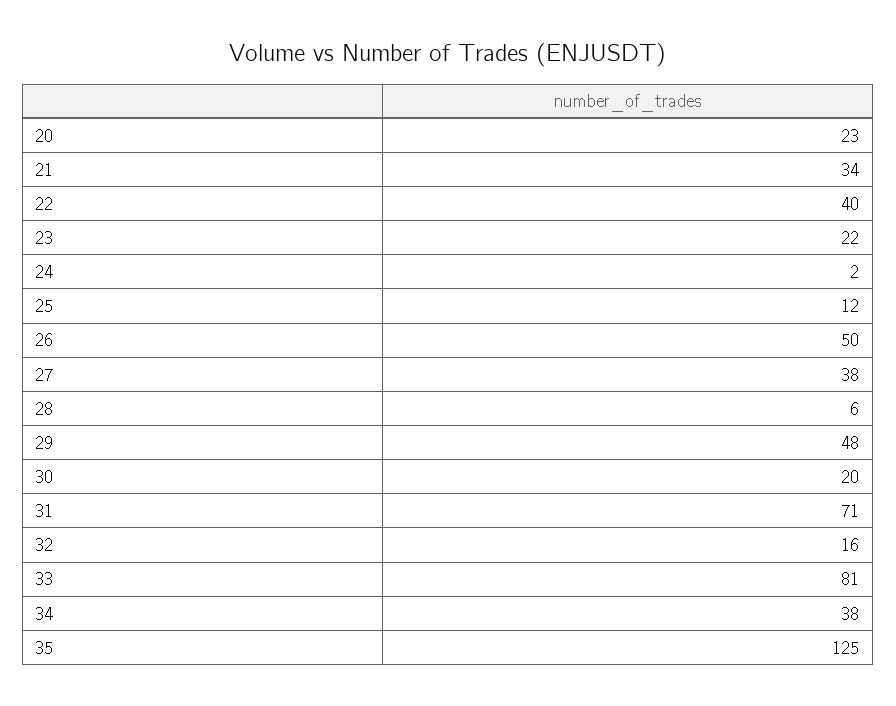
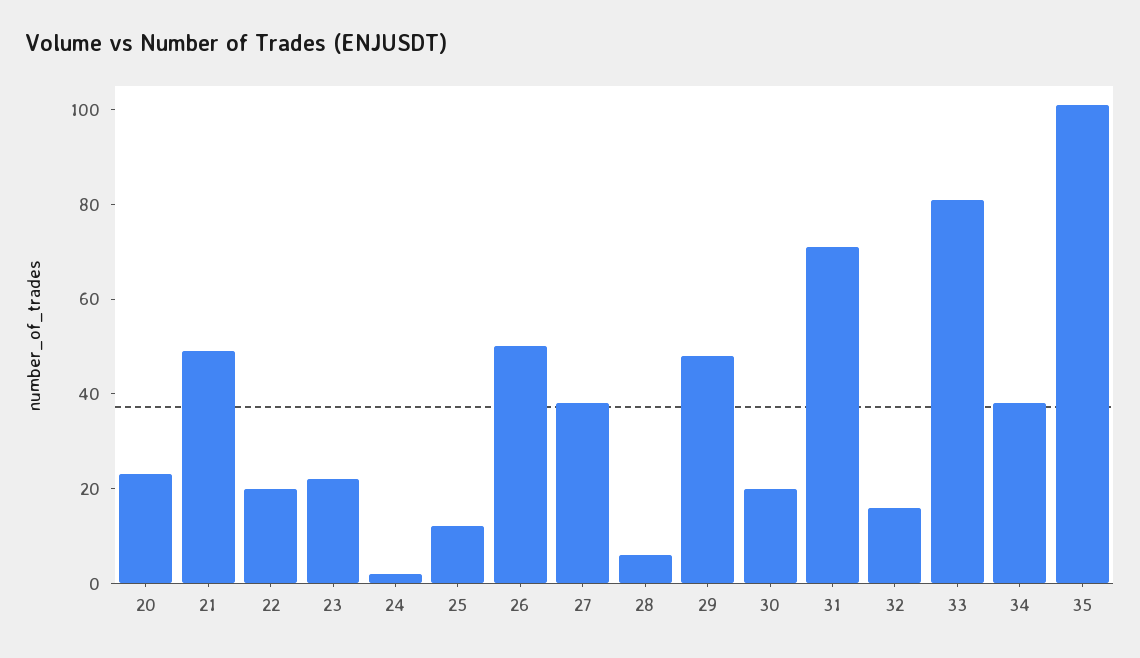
21: 34 -> 50
22: 40 -> 20
35: 125 -> 100

